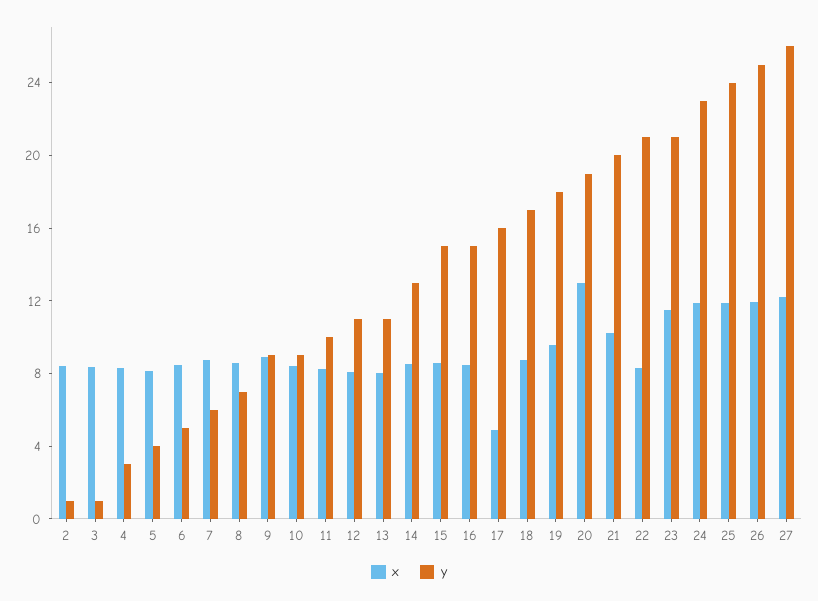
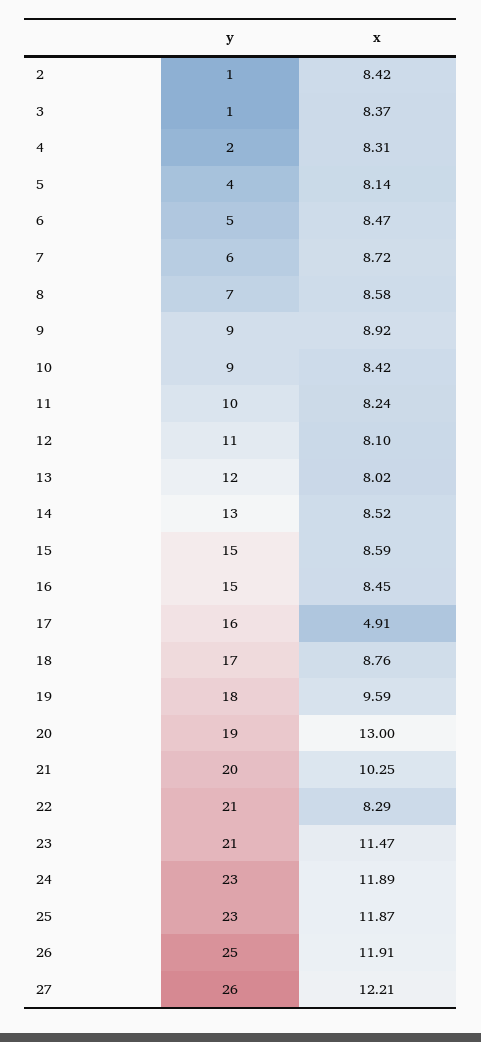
y, 4: 3 -> 2
y, 13: 11 -> 12
y, 25: 24 -> 23

